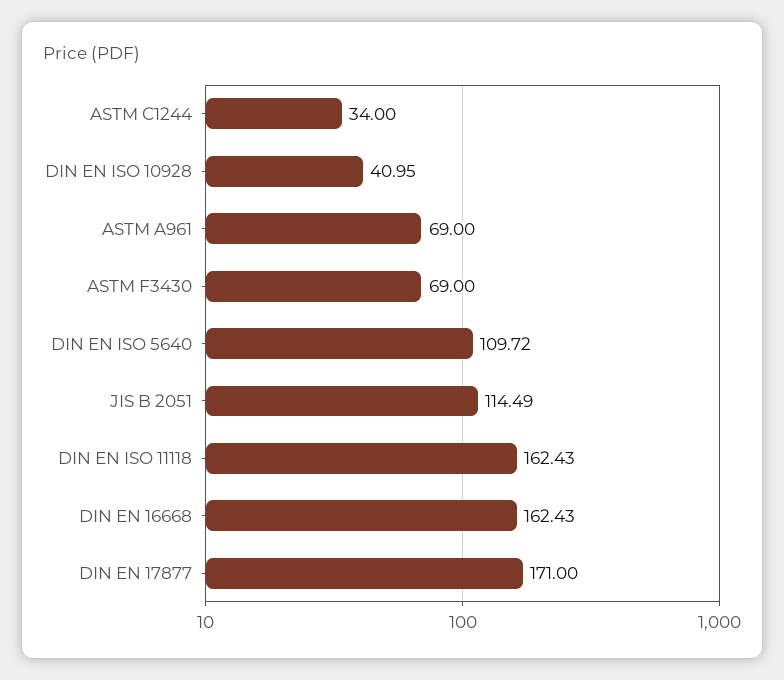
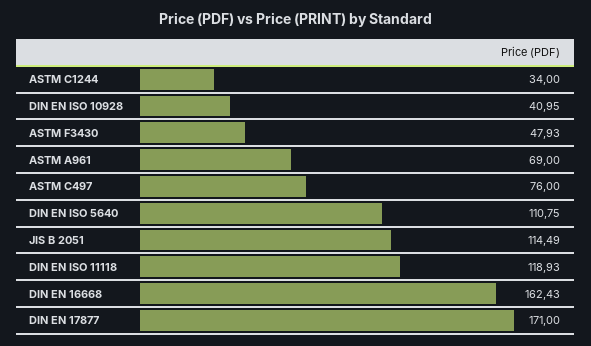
ASTM F3430: 69 -> 47.93
DIN EN ISO 5640: 109.72 -> 110.75
DIN EN ISO 11118: 162.43 -> 118.93
ASTM C497: none -> 76

